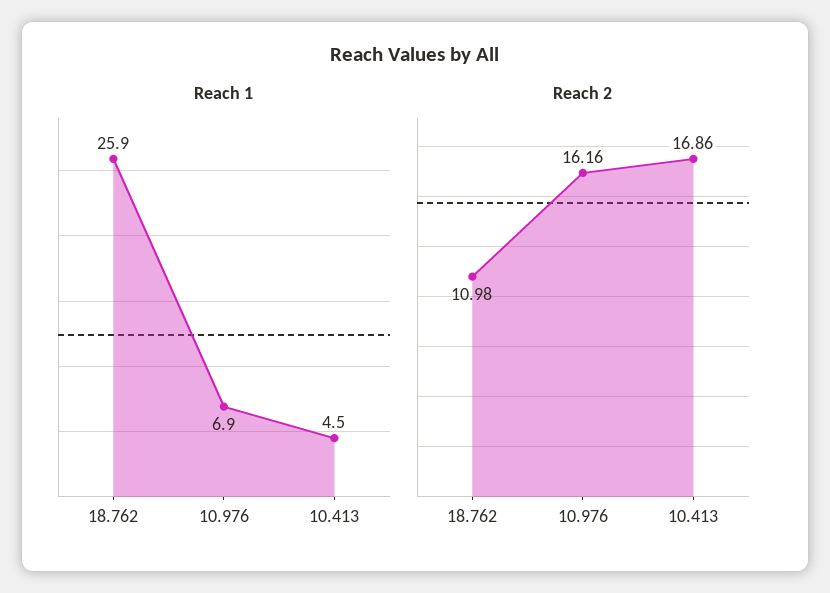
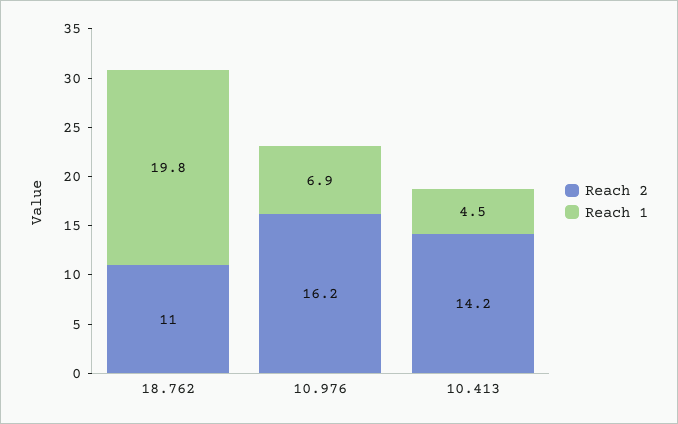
Reach 1, 18.762: 25.9 -> 19.8
Reach 2, 10.413: 16.86 -> 14.2

